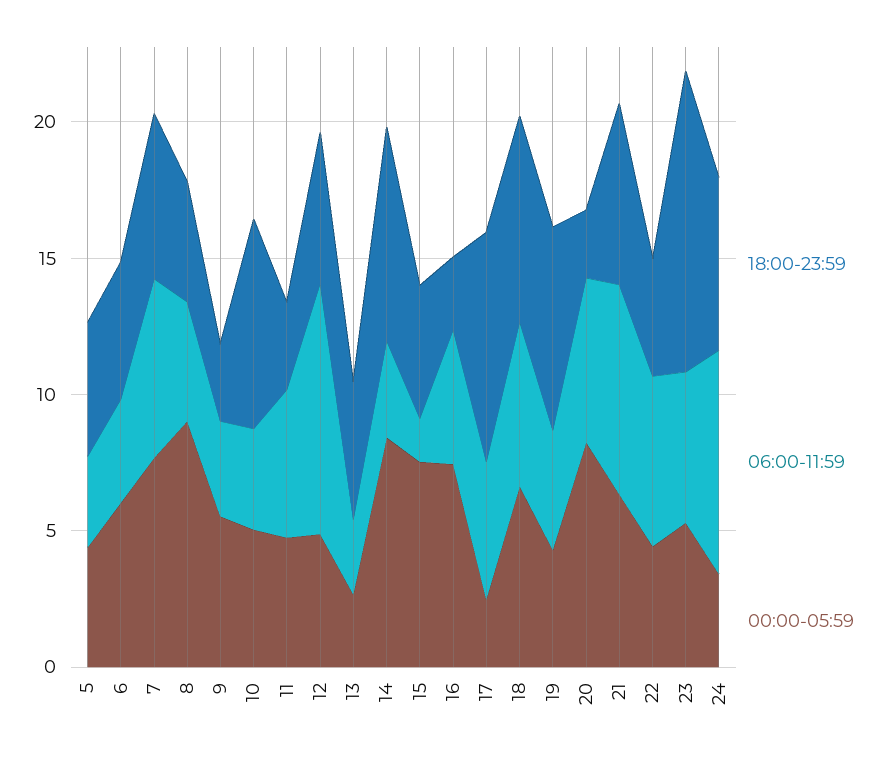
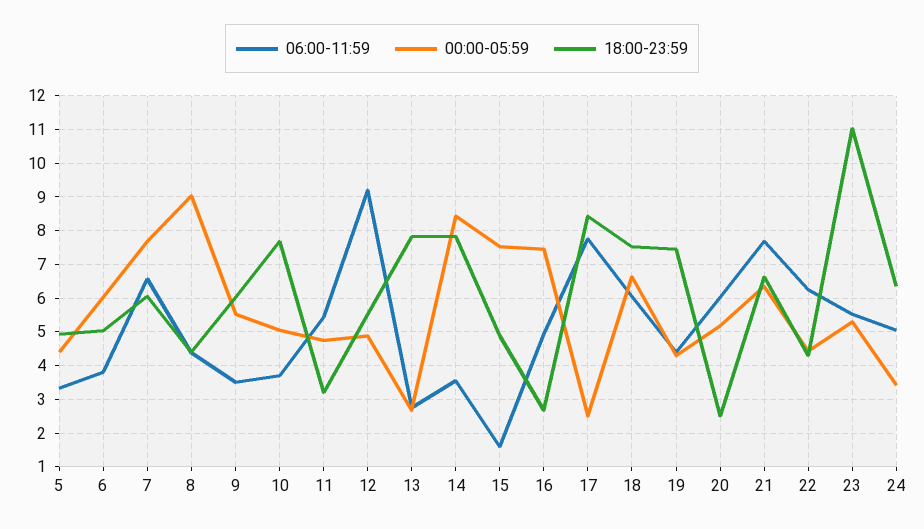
18:00-23:59, 9: 3 -> 6
18:00-23:59, 13: 5 -> 7.8
06:00-11:59, 17: 5 -> 7.8
00:00-05:59, 20: 8 -> 5.2
06:00-11:59, 24: 8 -> 5

